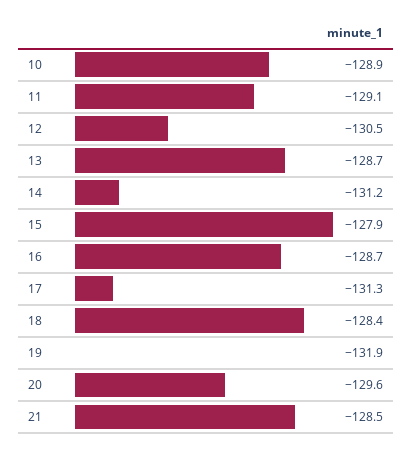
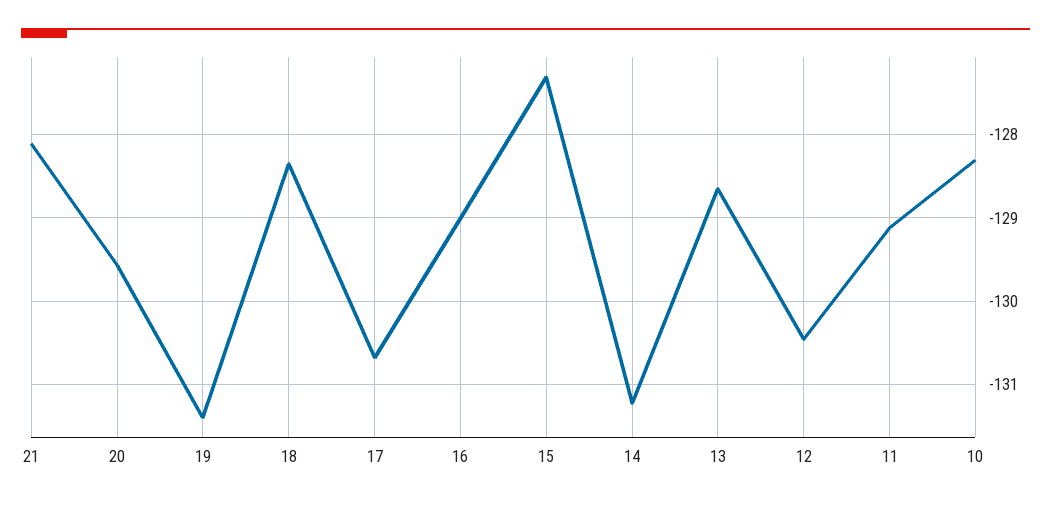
10: -128.9 -> -128.3
15: -127.9 -> -127.3
16: -128.7 -> -129
17: -131.3 -> -130.7
19: -131.9 -> -131.4
21: -128.5 -> -128.1

